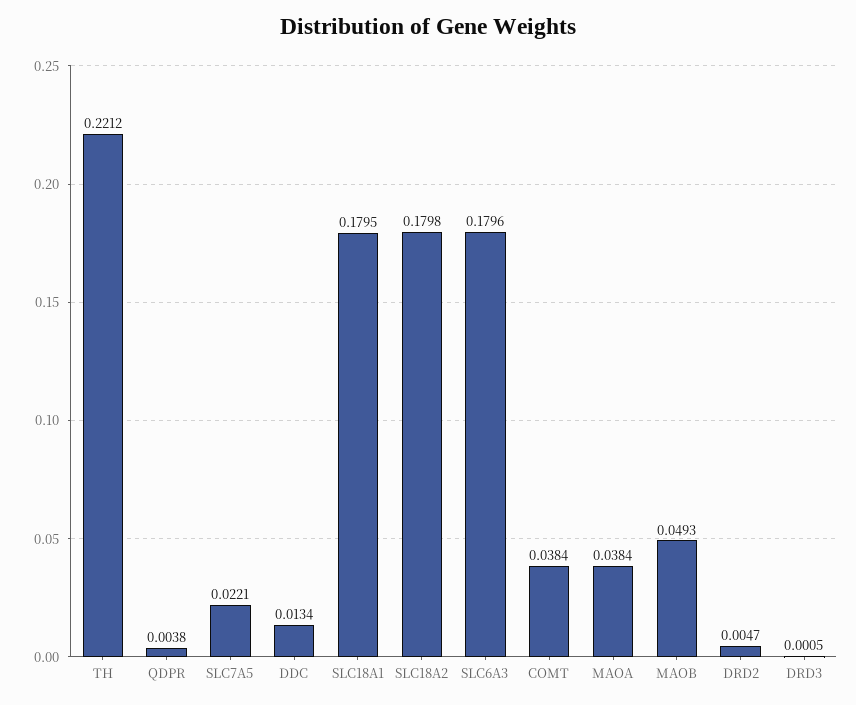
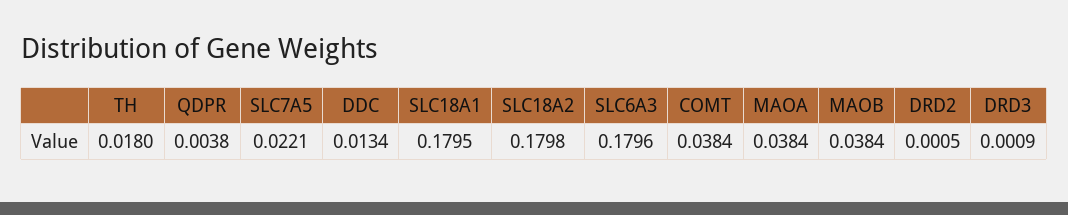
TH: 0.2212 -> 0.018
MAOB: 0.0493 -> 0.0384
DRD2: 0.0047 -> 0.0005
DRD3: 0.0005 -> 0.0009

